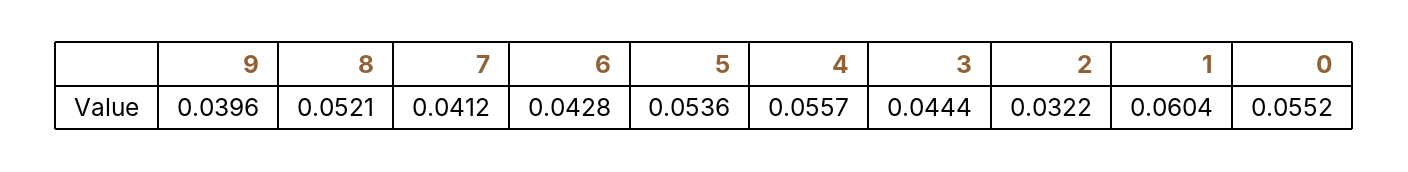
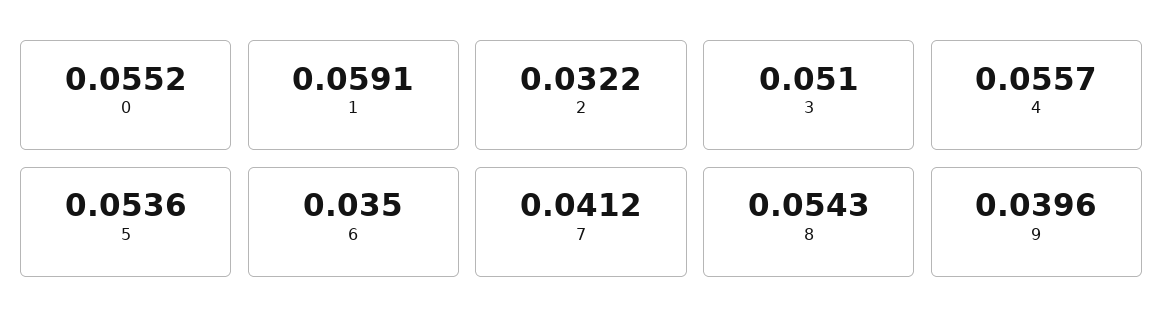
8: 0.0521 -> 0.0543
6: 0.0428 -> 0.035
3: 0.0444 -> 0.051
1: 0.0604 -> 0.0591

